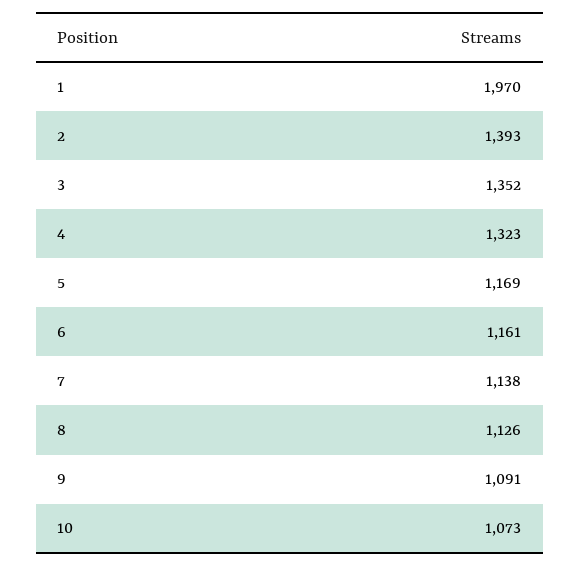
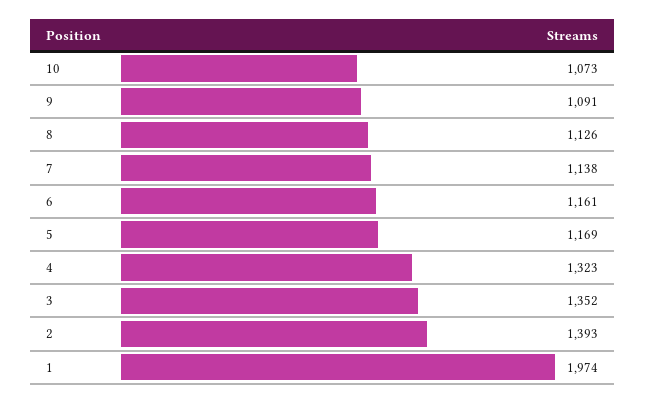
1: 1970 -> 1974

